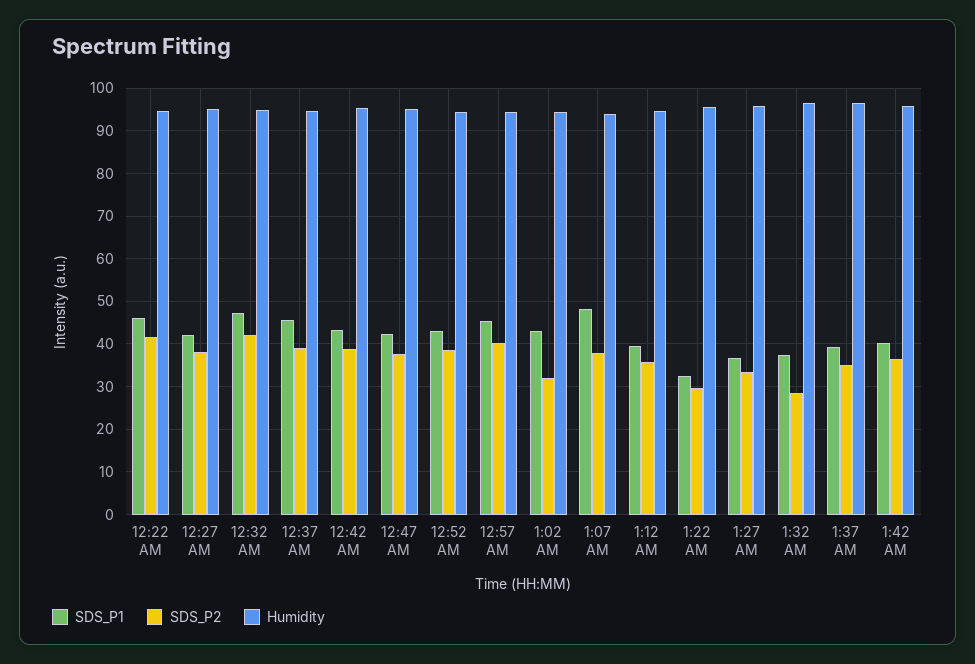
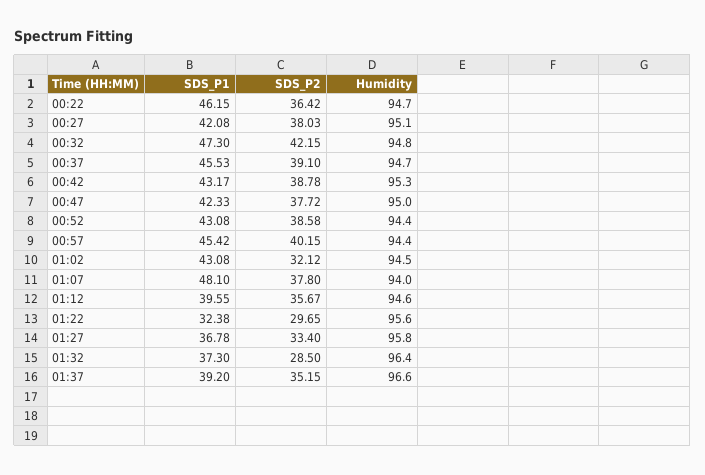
SDS_P2, 12:22 AM: 42 -> 36.42
SDS_P1, 1:42 AM: 40 -> none
SDS_P2, 1:42 AM: 36 -> none
Humidity, 1:42 AM: 96 -> none

